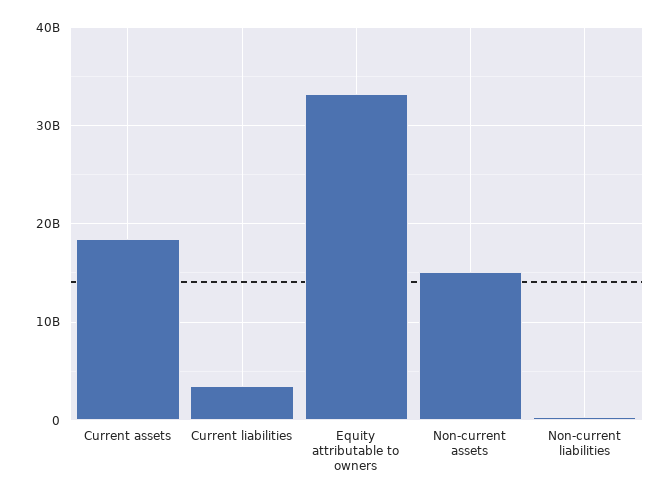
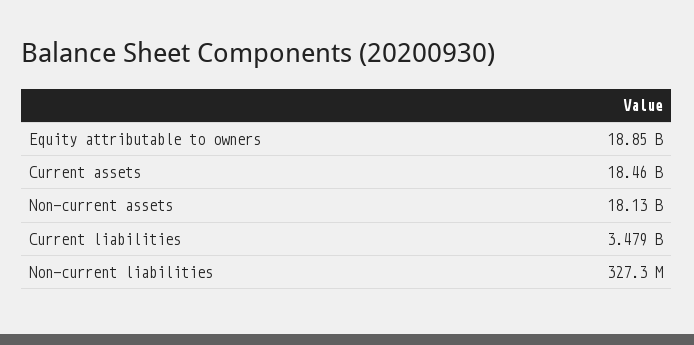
Equity attributable to owners: 33000000000 -> 18850000000
Non-current assets: 15000000000 -> 18130000000

